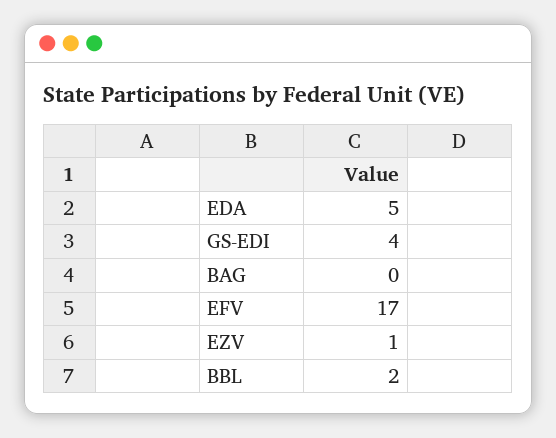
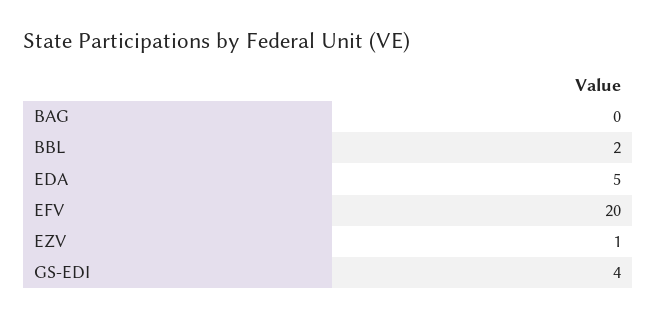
EFV: 17 -> 20

